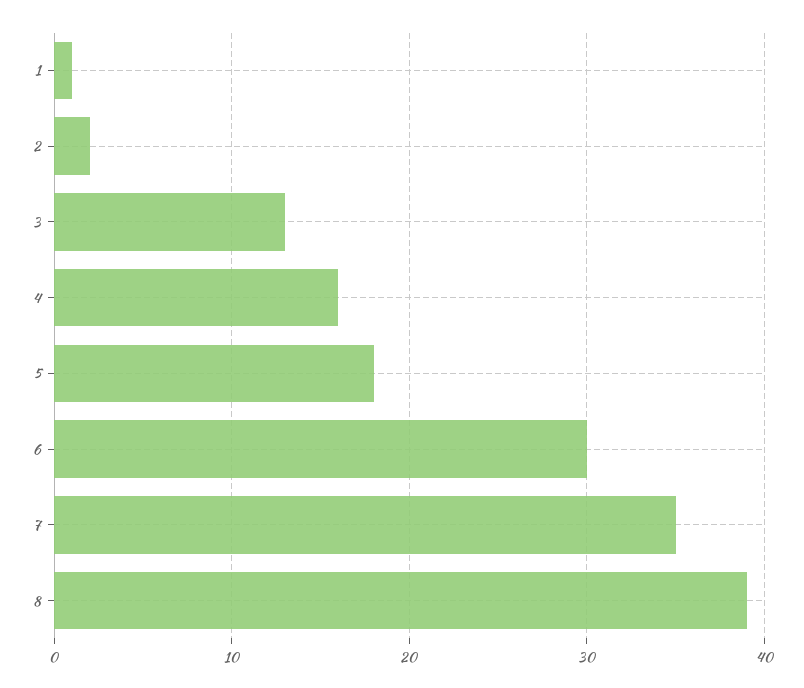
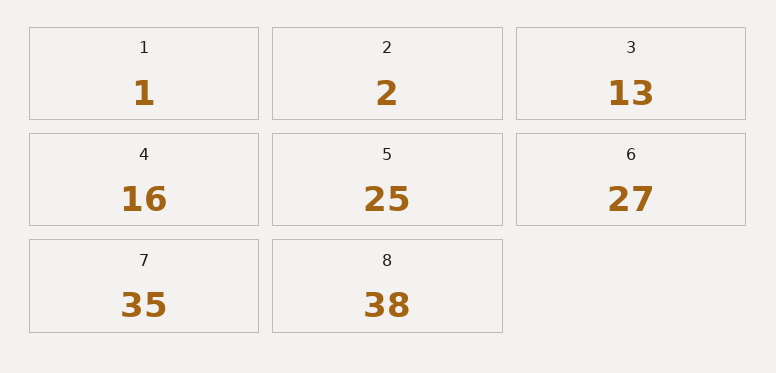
5: 18 -> 25
6: 30 -> 27
8: 39 -> 38

